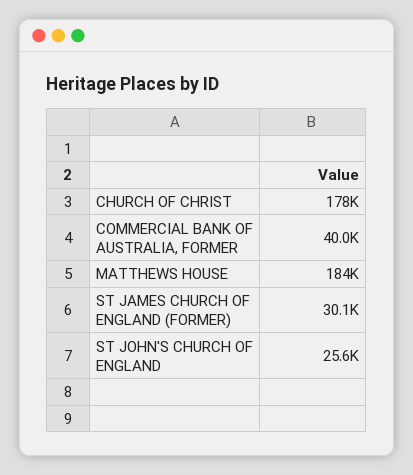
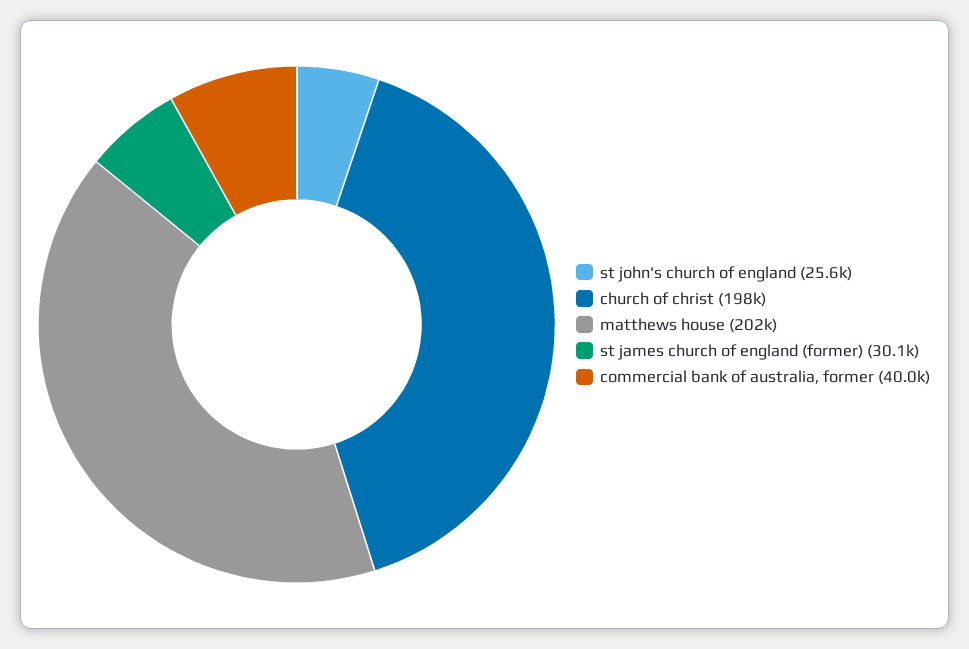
CHURCH OF CHRIST: 178000 -> 198000
MATTHEWS HOUSE: 184000 -> 202000

